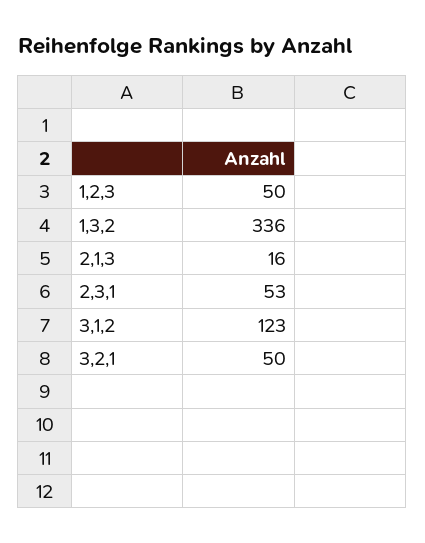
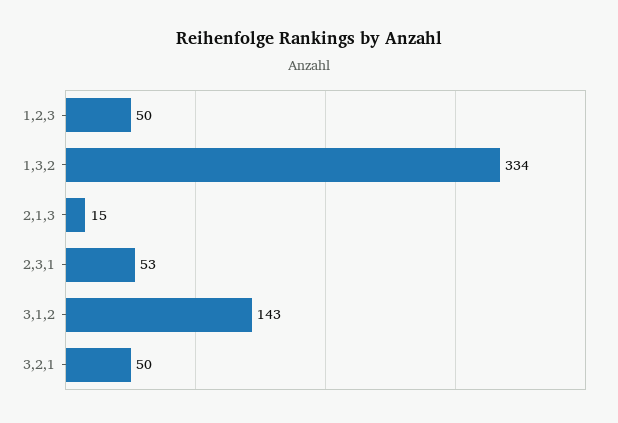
1,3,2: 336 -> 334
2,1,3: 16 -> 15
3,1,2: 123 -> 143

